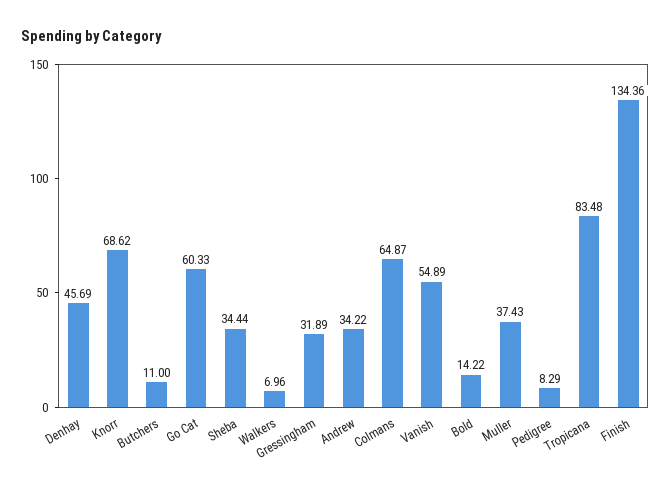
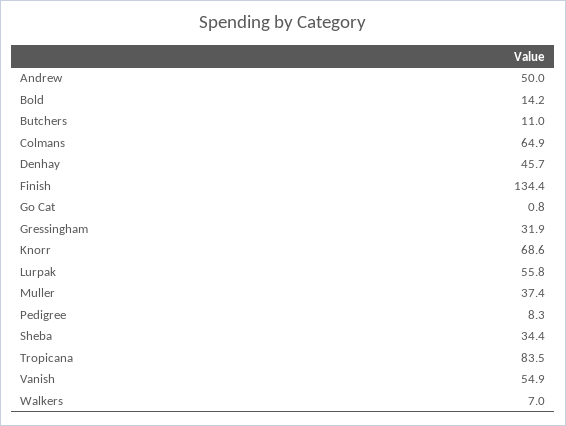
Go Cat: 60.33 -> 0.8
Andrew: 34.22 -> 50
Lurpak: none -> 55.8

